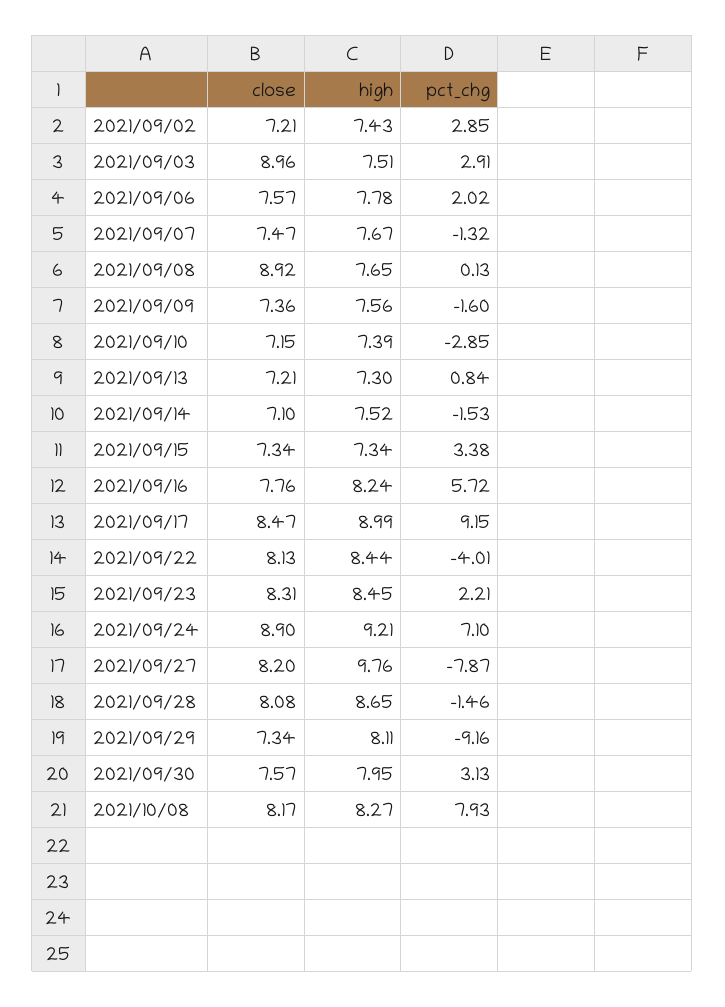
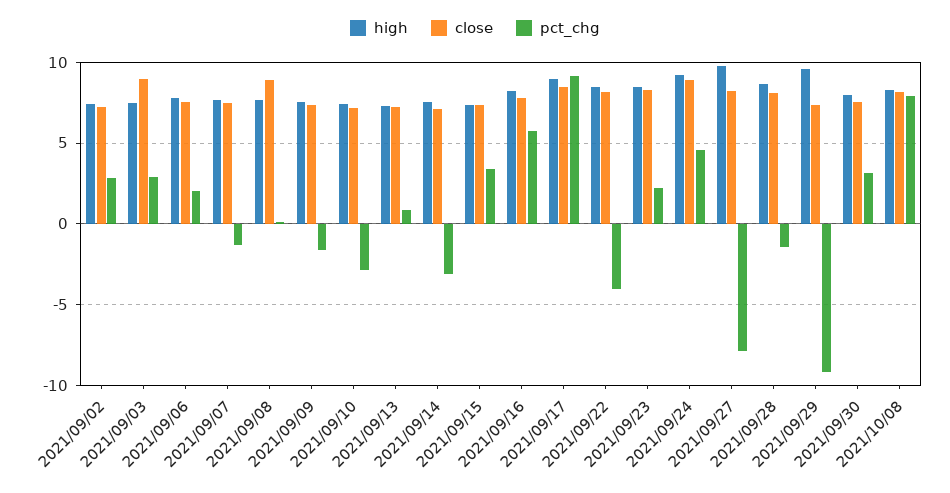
pct_chg, 2021/09/14: -1.53 -> -3
pct_chg, 2021/09/24: 7.1 -> 4.5
high, 2021/09/29: 8.11 -> 9.5

